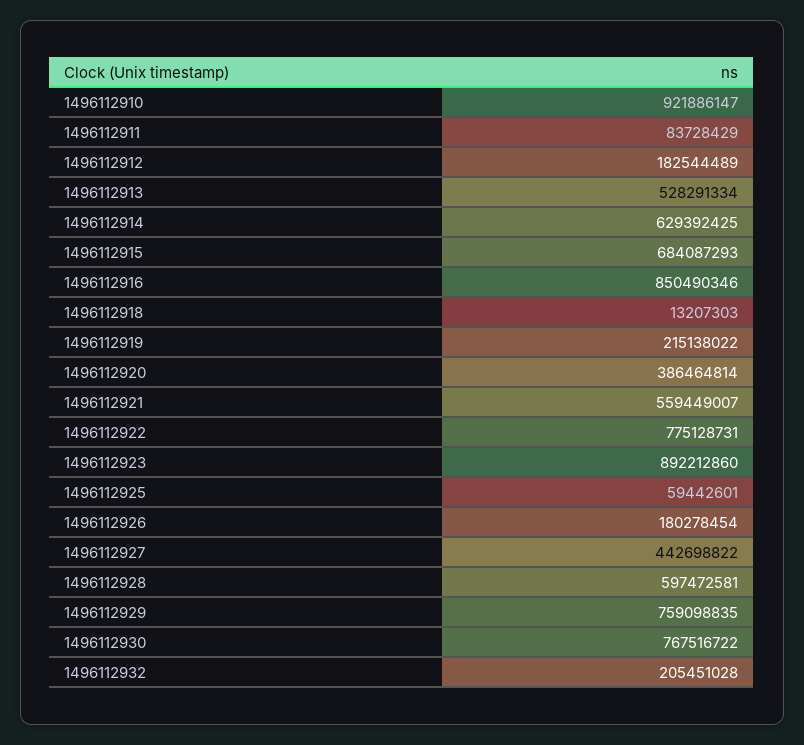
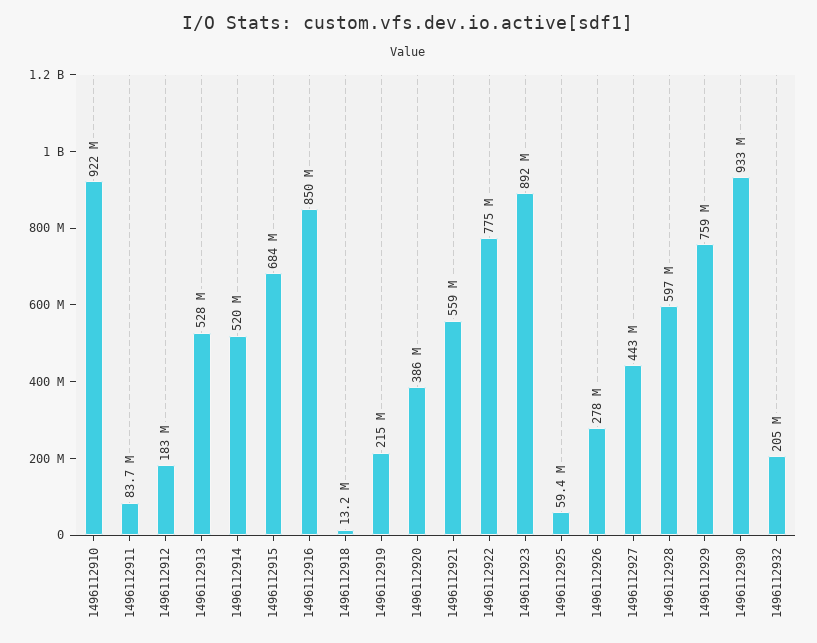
1496112914: 629392425 -> 520000000
1496112926: 180278454 -> 278000000
1496112930: 767516722 -> 933000000

